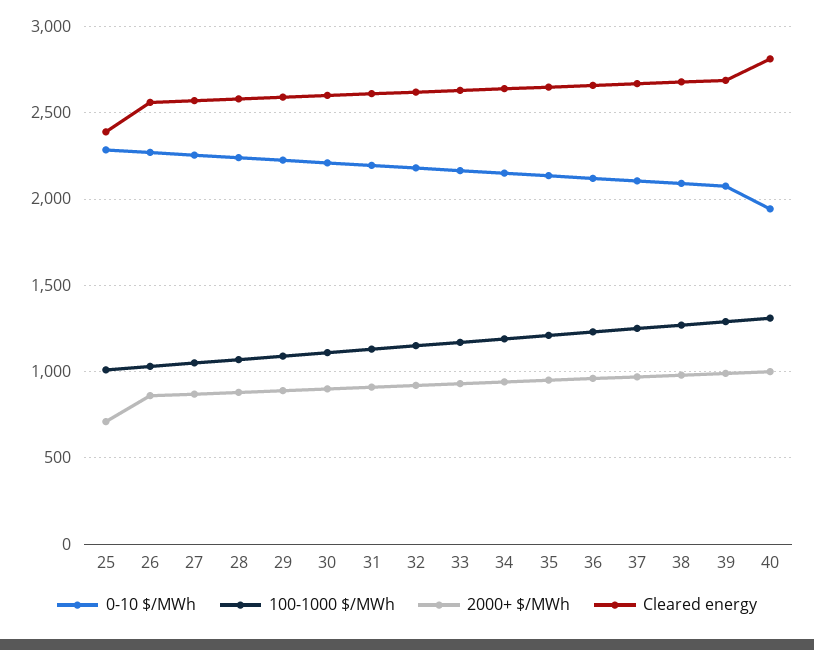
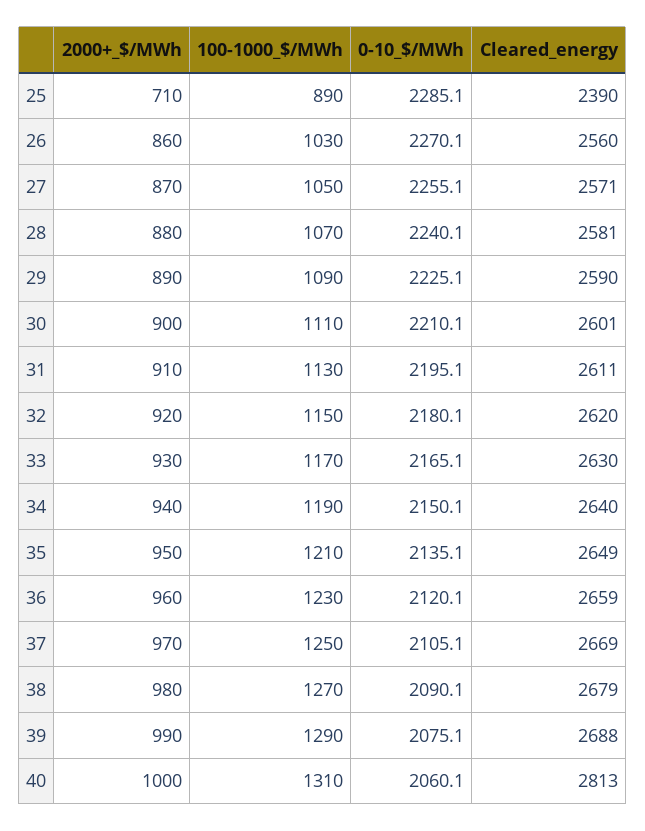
100-1000 $/MWh, 25: 1000 -> 890
0-10 $/MWh, 40: 1950 -> 2060.1

